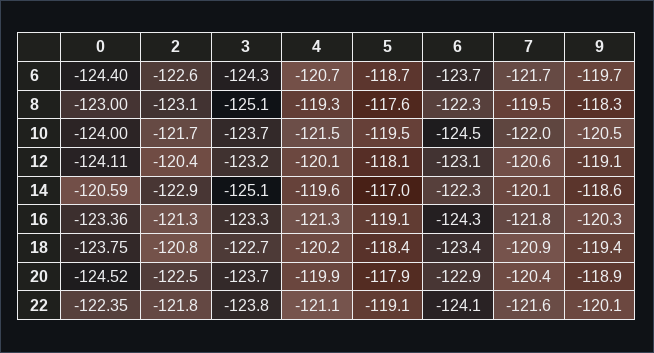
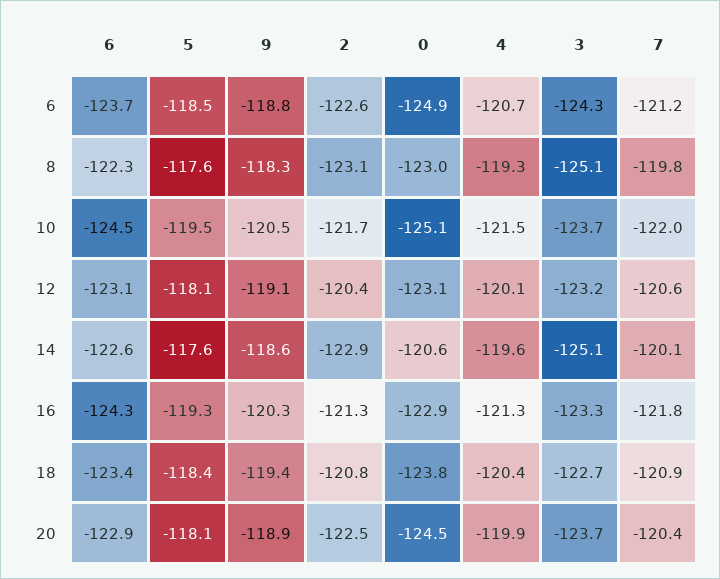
0, 6: -124.4 -> -124.9
5, 6: -118.7 -> -118.5
7, 6: -121.7 -> -121.2
9, 6: -119.7 -> -118.8
7, 8: -119.5 -> -119.8
0, 10: -124 -> -125.1
0, 12: -124.11 -> -123.1
5, 14: -117 -> -117.6
6, 14: -122.3 -> -122.6
0, 16: -123.36 -> -122.9
5, 16: -119.1 -> -119.3
4, 18: -120.2 -> -120.4
5, 20: -117.9 -> -118.1
0, 22: -122.35 -> none
2, 22: -121.8 -> none
3, 22: -123.8 -> none
4, 22: -121.1 -> none
5, 22: -119.1 -> none
6, 22: -124.1 -> none
7, 22: -121.6 -> none
9, 22: -120.1 -> none

